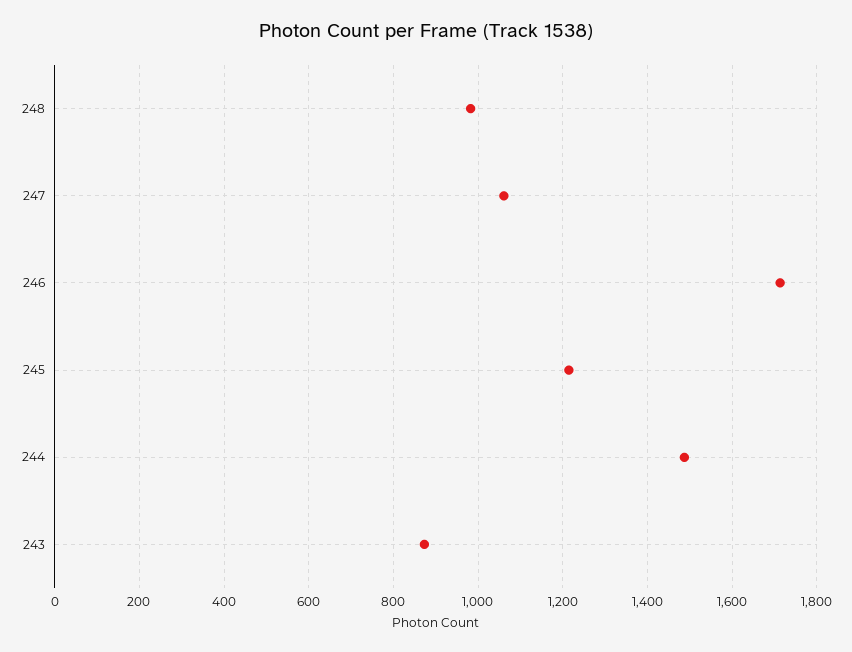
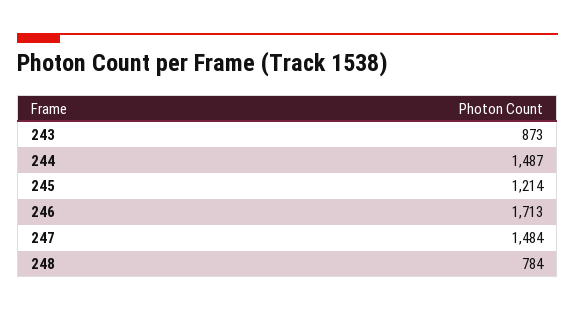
248: 980 -> 784
247: 1060 -> 1484

